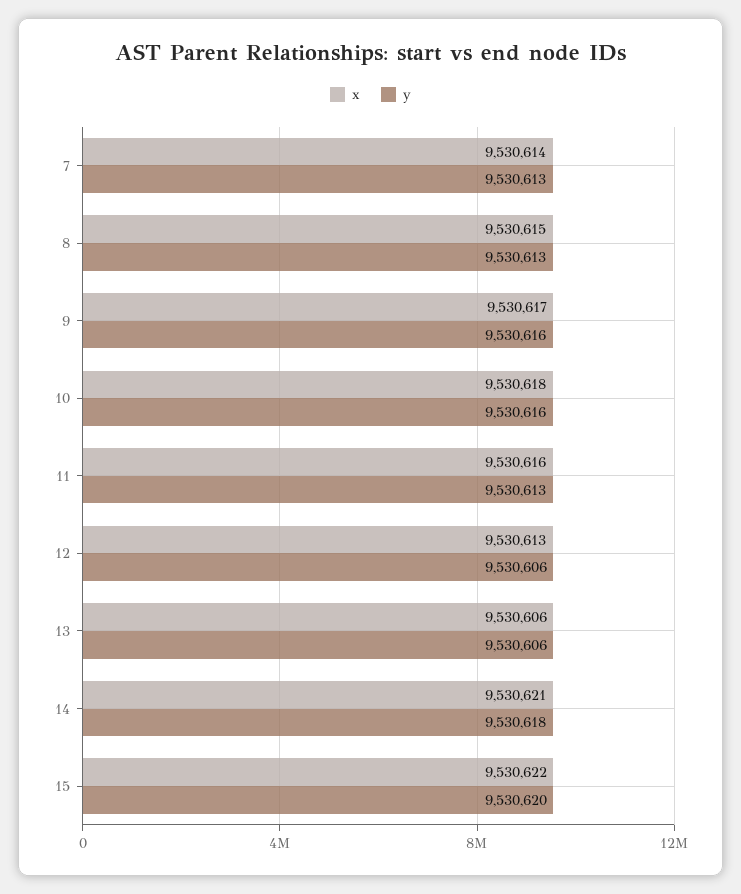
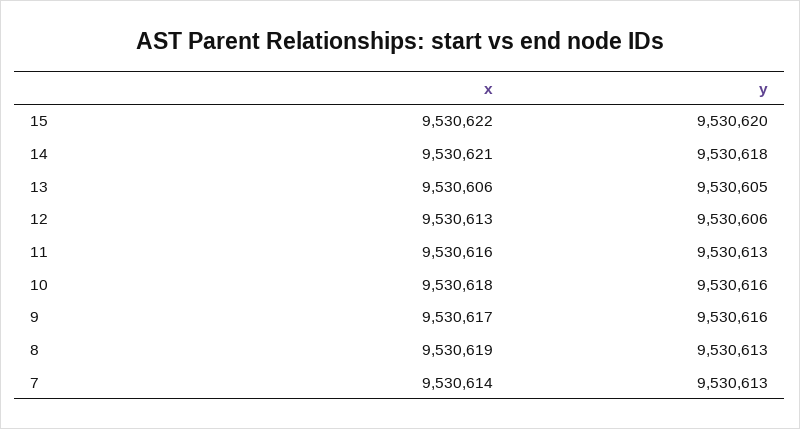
x, 8: 9530615 -> 9530619
y, 13: 9530606 -> 9530605

